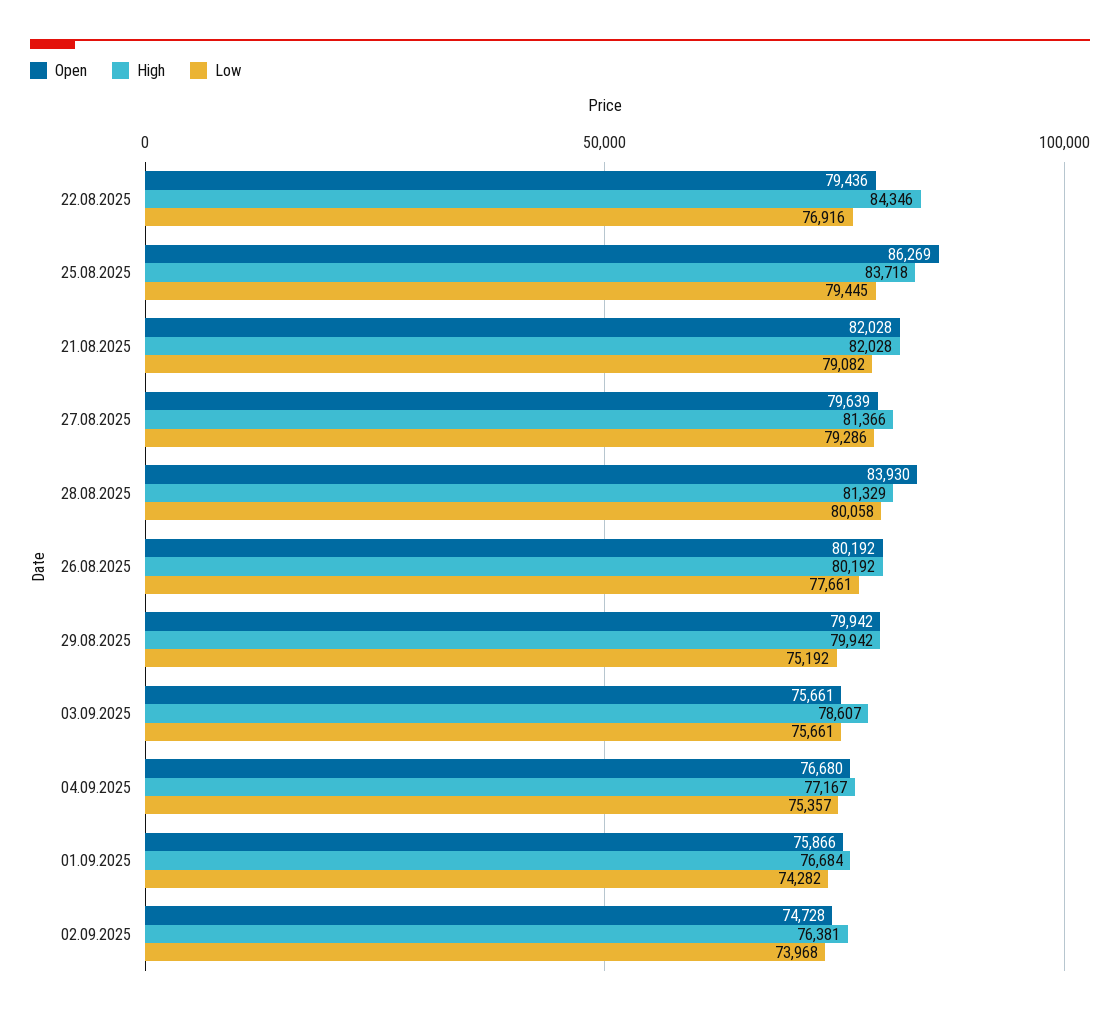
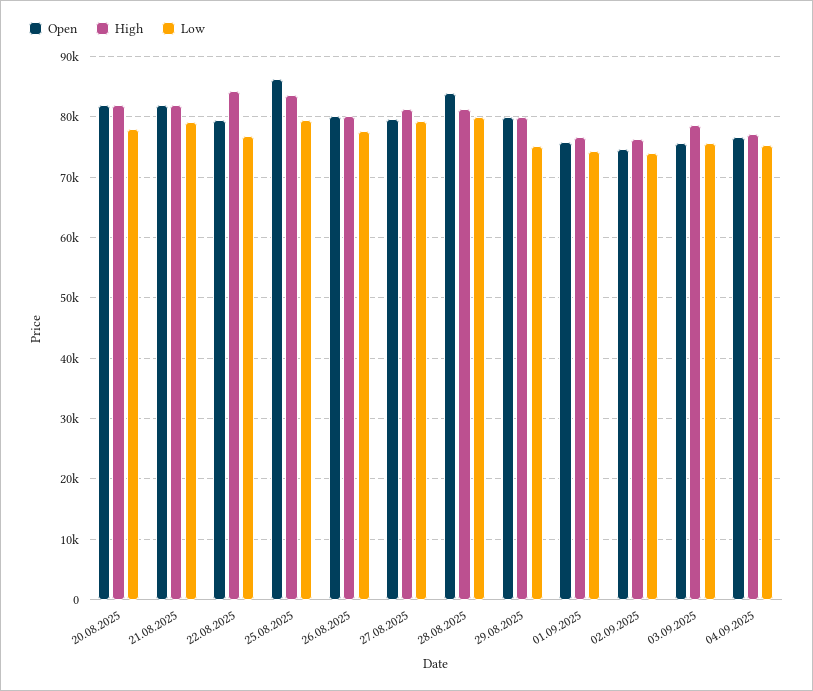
Open, 20.08.2025: none -> 82000
High, 20.08.2025: none -> 82000
Low, 20.08.2025: none -> 78000

